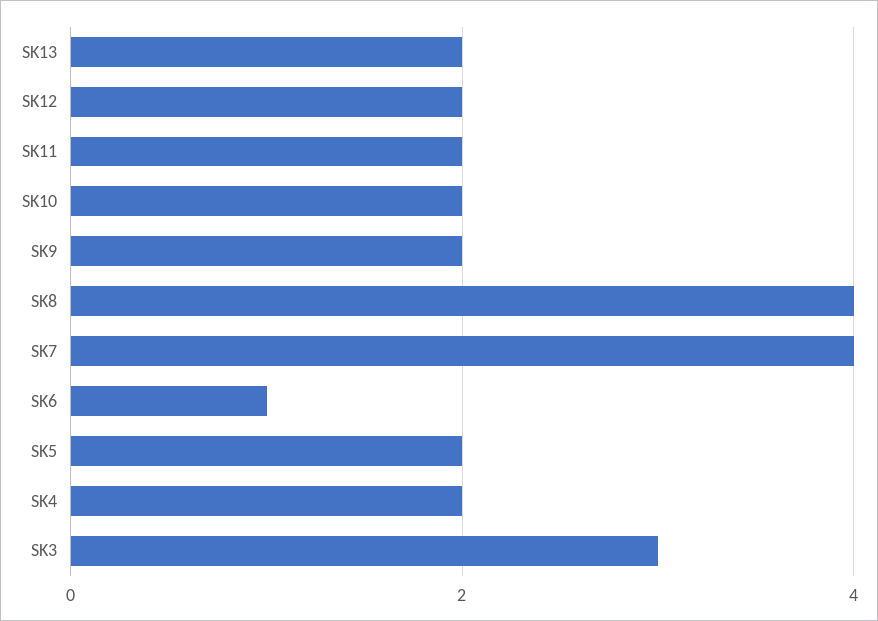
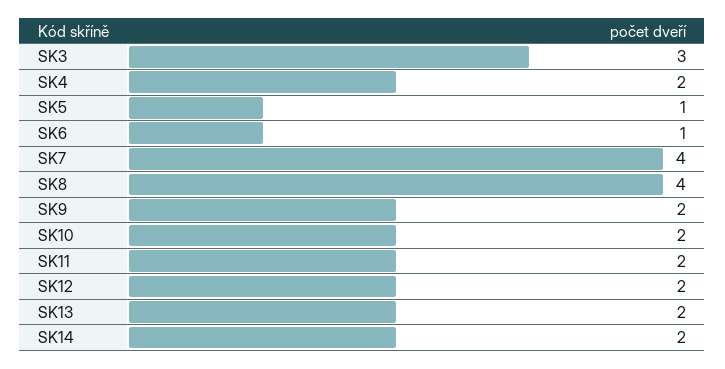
SK5: 2 -> 1
SK14: none -> 2

